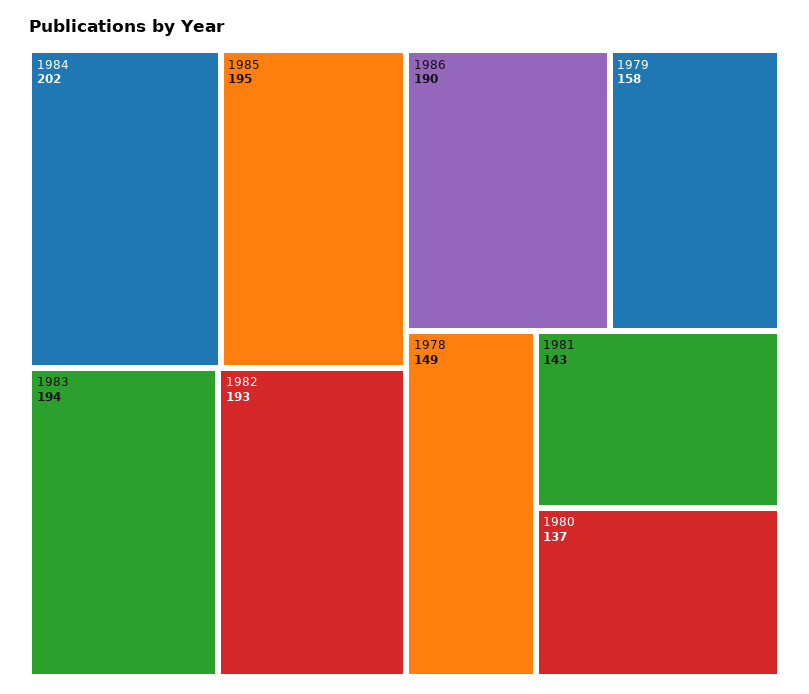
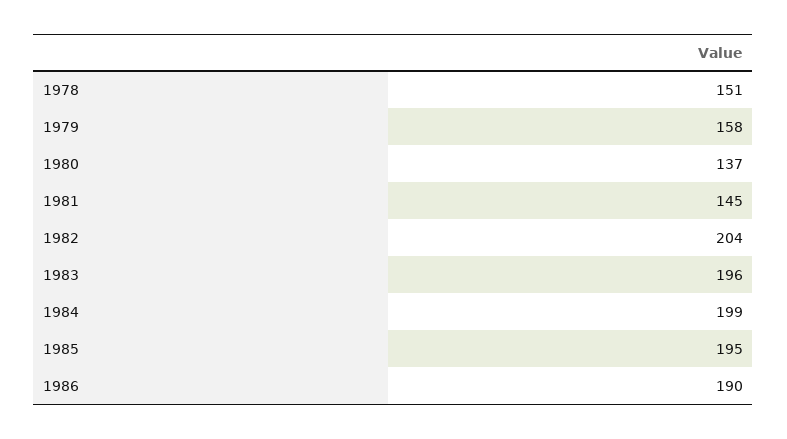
1984: 202 -> 199
1983: 194 -> 196
1982: 193 -> 204
1978: 149 -> 151
1981: 143 -> 145

